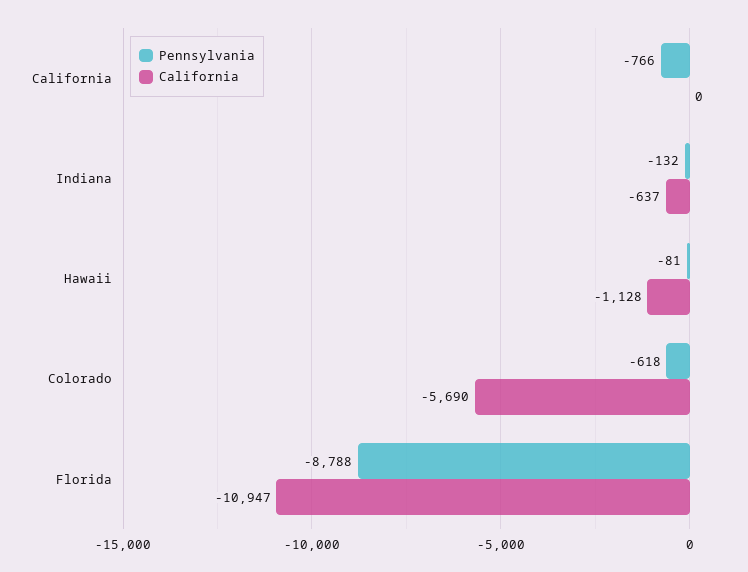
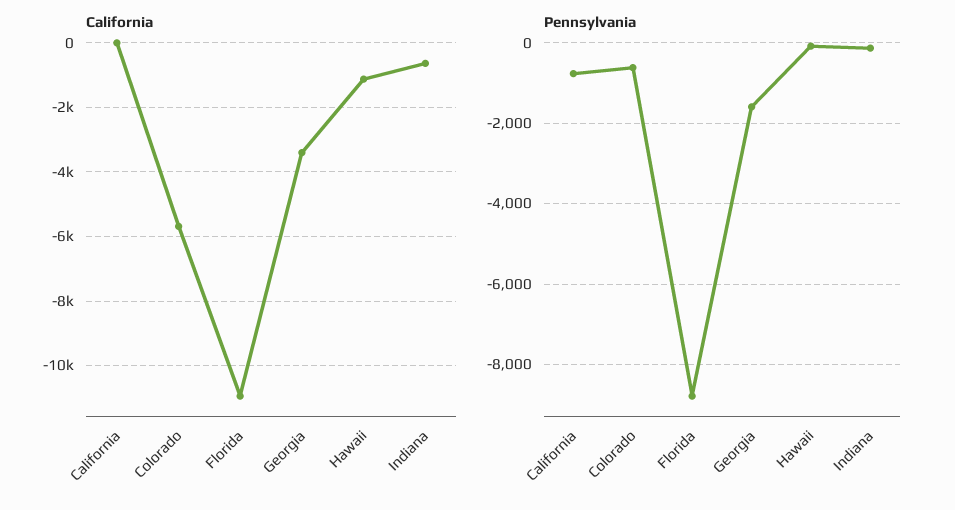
California, Georgia: none -> -3400
Pennsylvania, Georgia: none -> -1600

